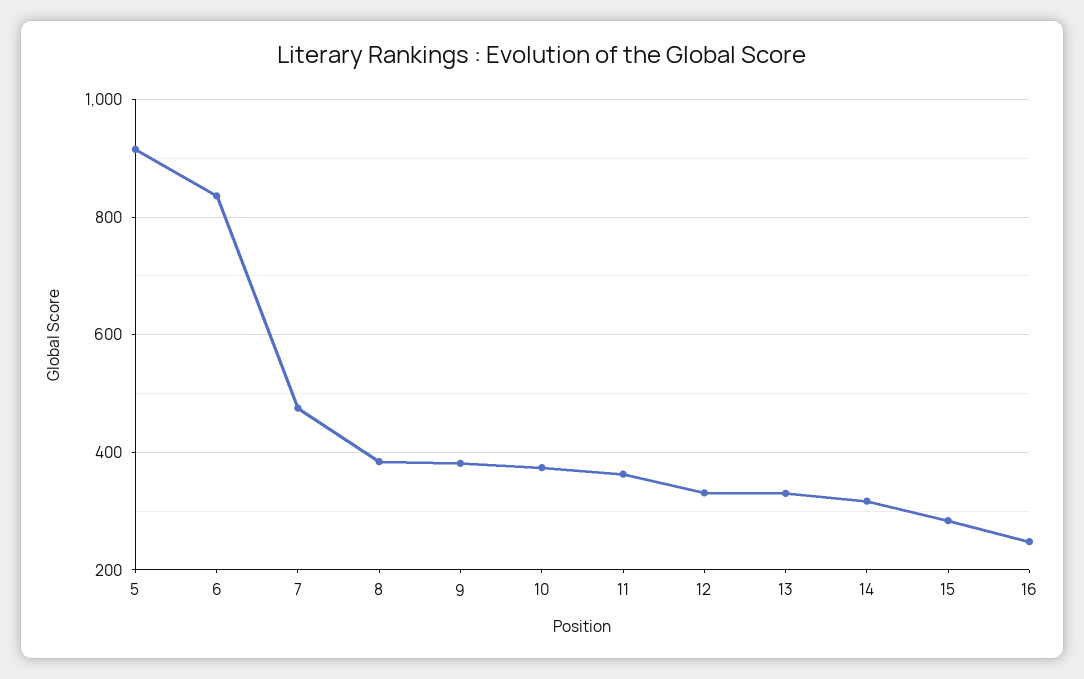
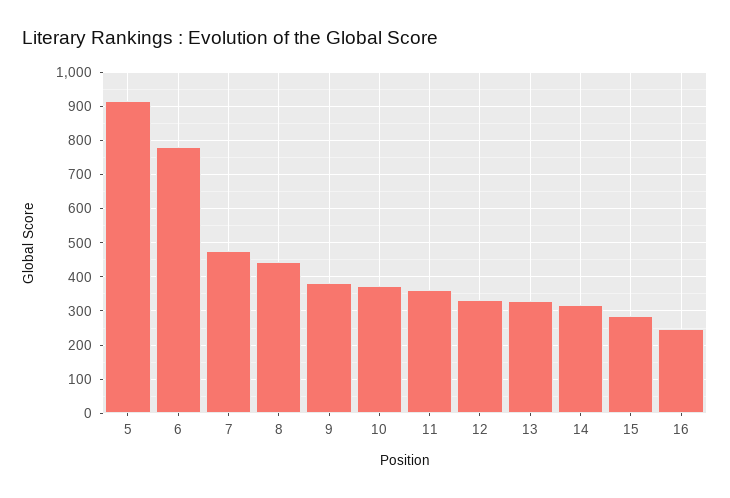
6: 840 -> 780
8: 380 -> 440

